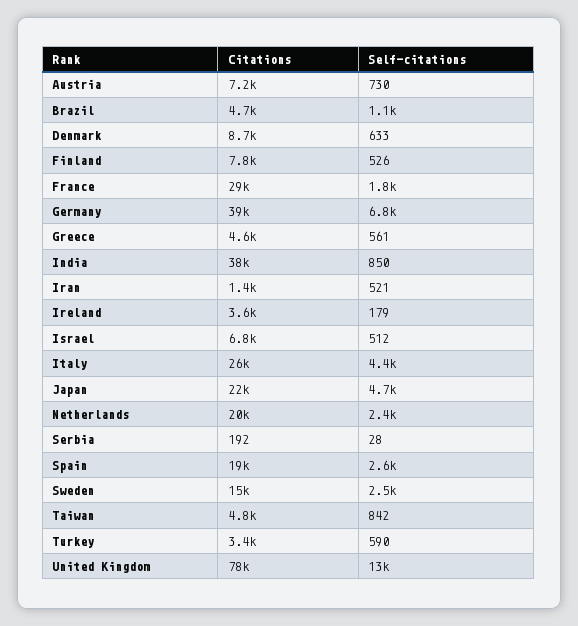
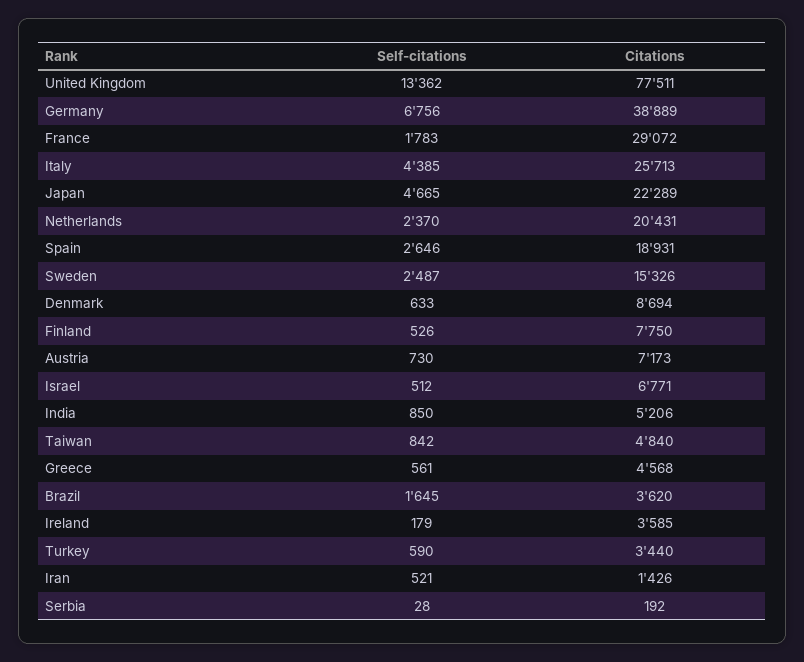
Citations, Brazil: 4700 -> 3620
Self-citations, Brazil: 1100 -> 1645
Citations, India: 38000 -> 5206

